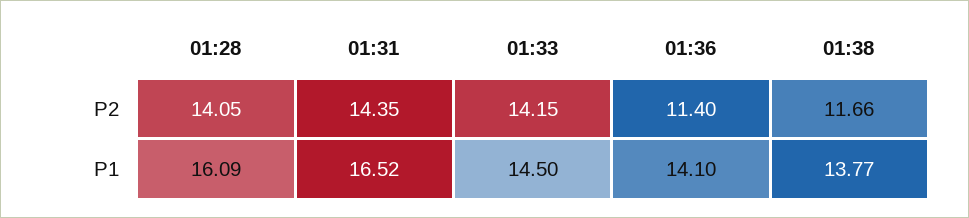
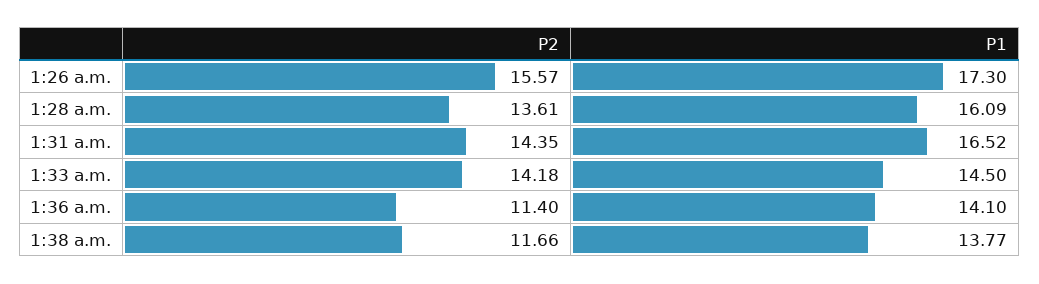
01:28, P2: 14.05 -> 13.61
01:33, P2: 14.15 -> 14.18
1:26 a.m., P2: none -> 15.57
1:26 a.m., P1: none -> 17.3

